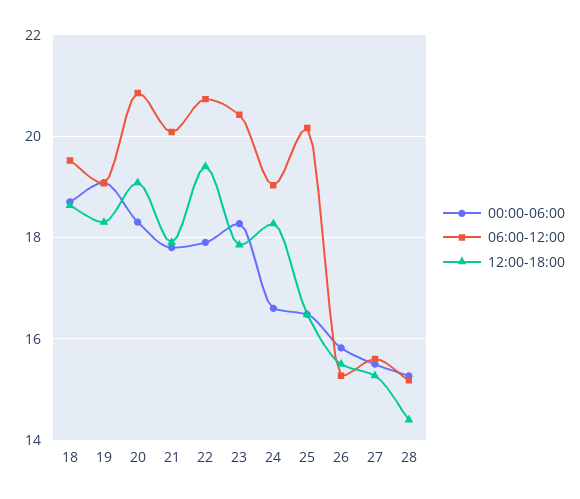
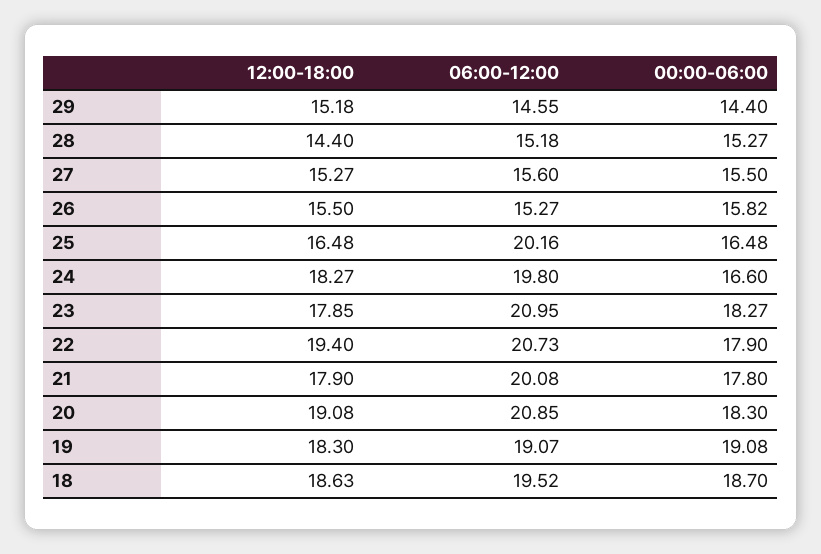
06:00-12:00, 23: 20.4 -> 20.95
06:00-12:00, 24: 19 -> 19.8
12:00-18:00, 29: none -> 15.18
06:00-12:00, 29: none -> 14.55
00:00-06:00, 29: none -> 14.4

